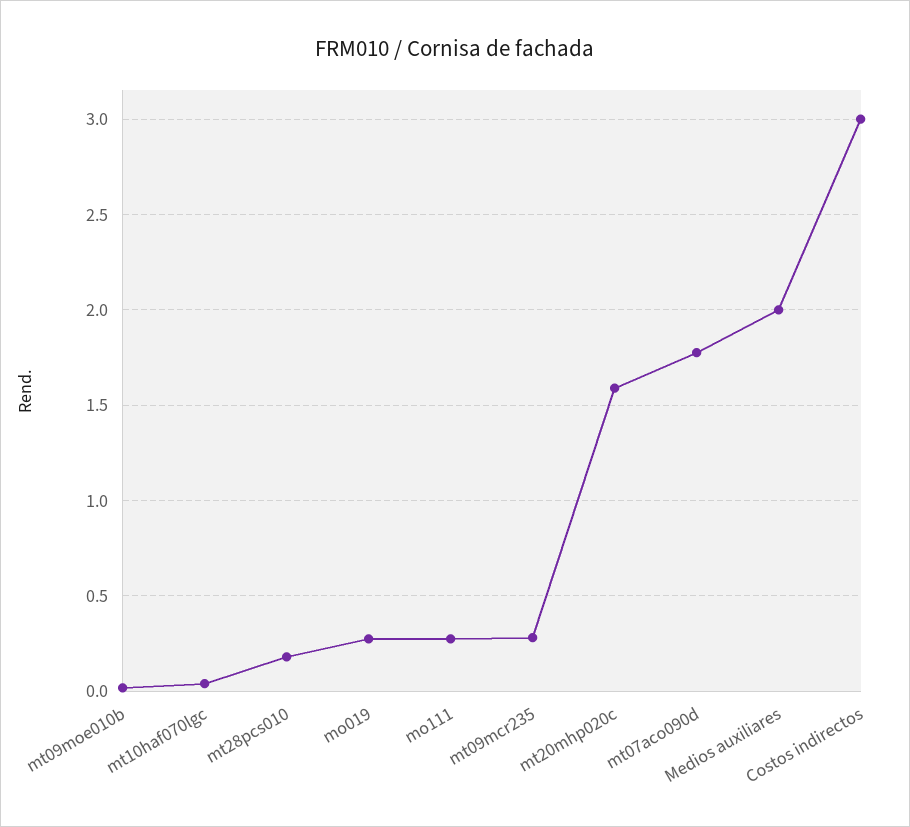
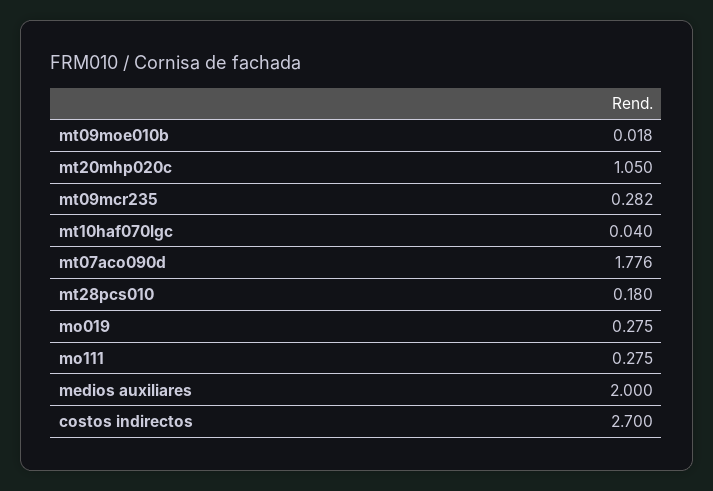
mt20mhp020c: 1.6 -> 1.05
Costos indirectos: 3 -> 2.7

